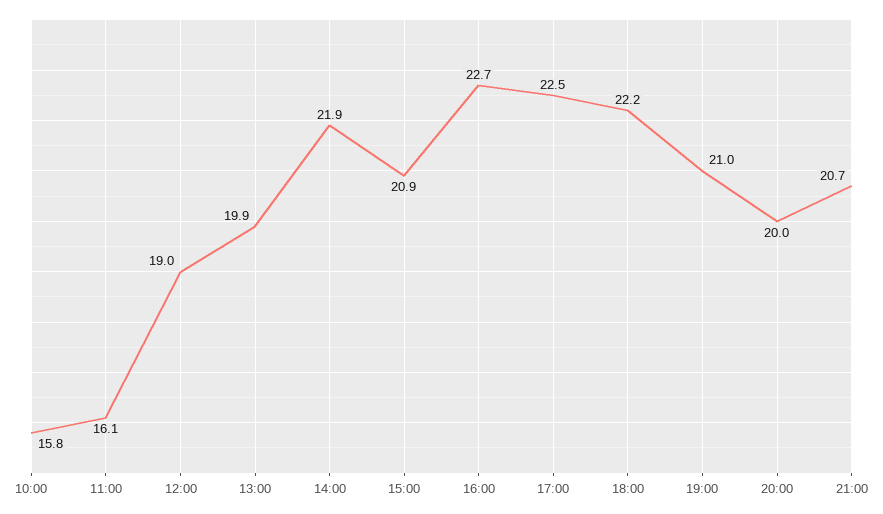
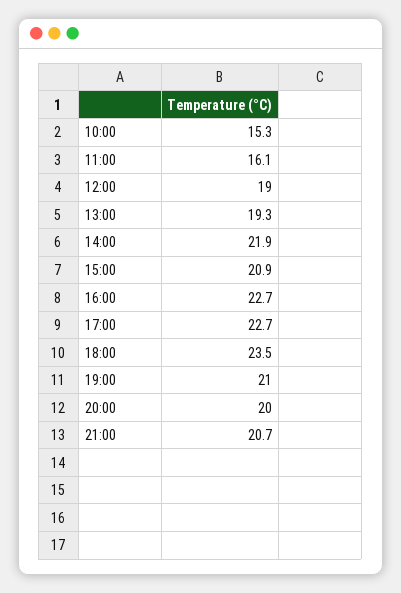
10:00: 15.8 -> 15.3
13:00: 19.9 -> 19.3
17:00: 22.5 -> 22.7
18:00: 22.2 -> 23.5

